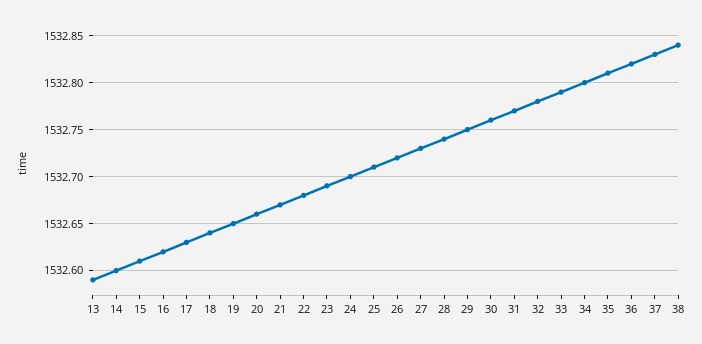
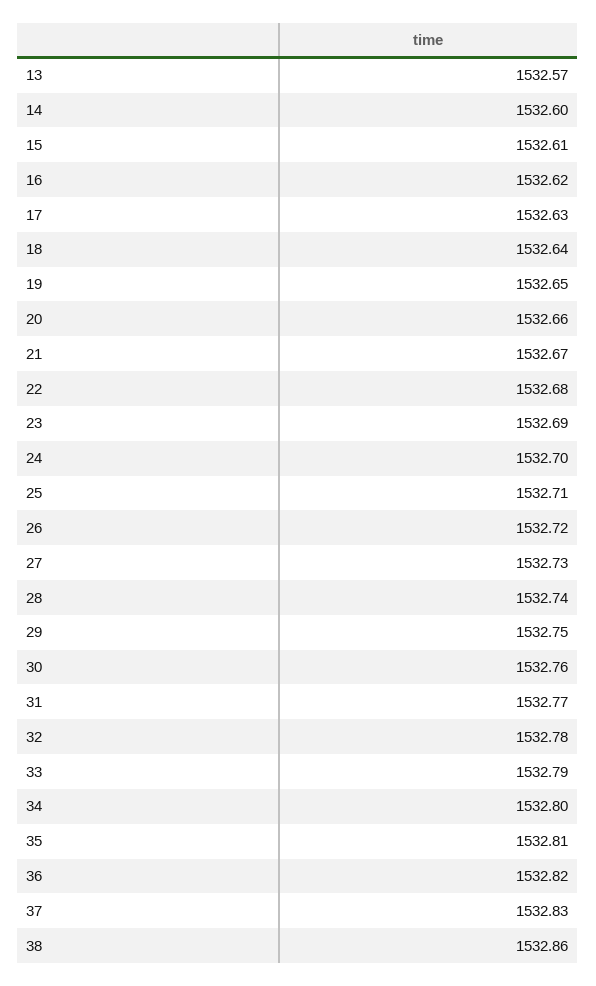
13: 1532.59 -> 1532.57
38: 1532.84 -> 1532.86

